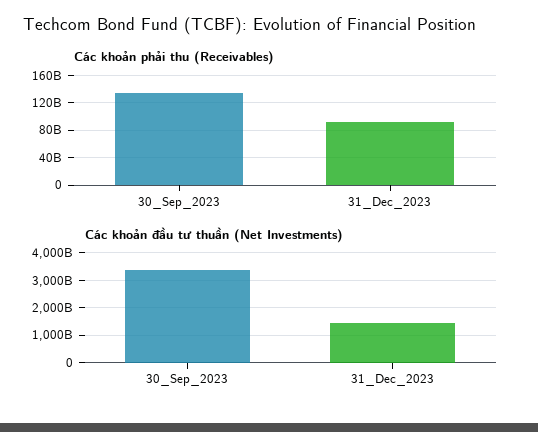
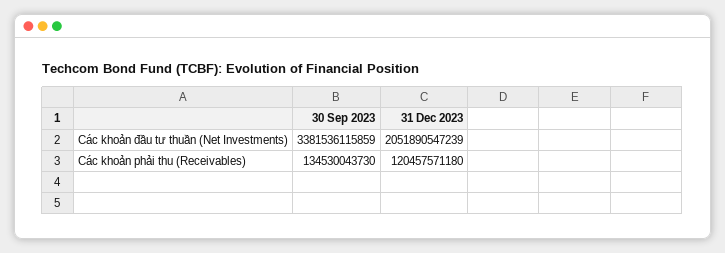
Các khoản phải thu (Receivables), 31_Dec_2023: 90000000000 -> 120457571180
Các khoản đầu tư thuần (Net Investments), 31_Dec_2023: 1500000000000 -> 2051890547239

